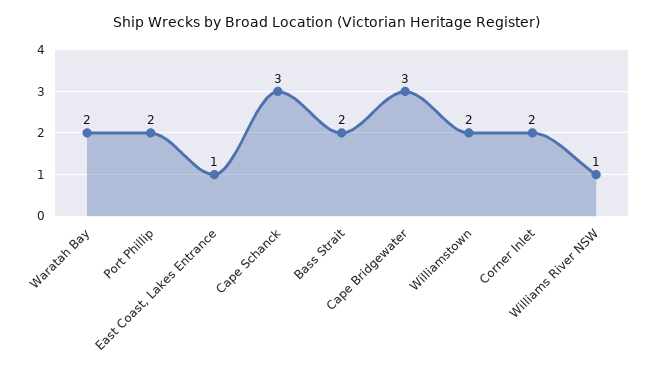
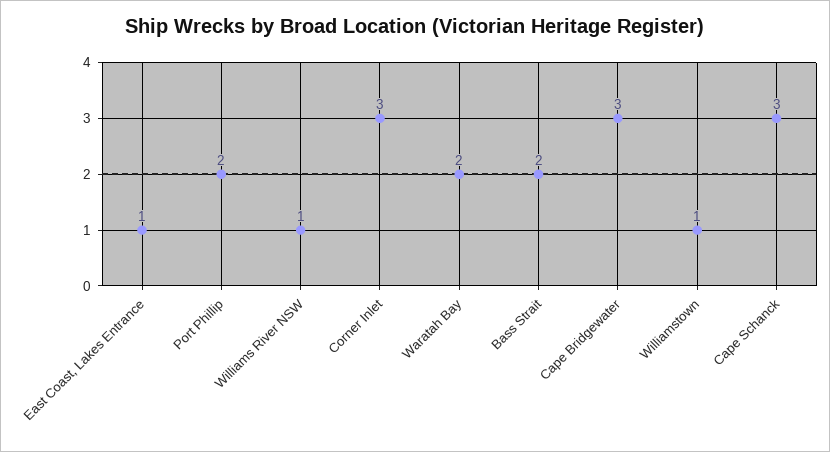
Williamstown: 2 -> 1
Corner Inlet: 2 -> 3

